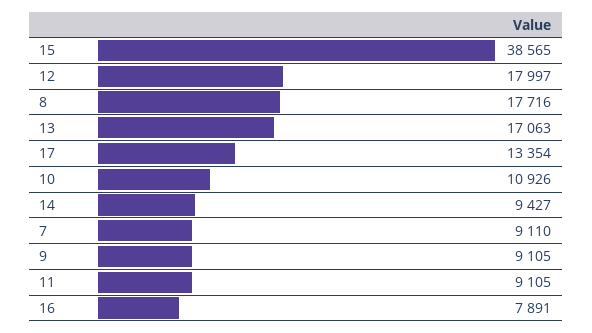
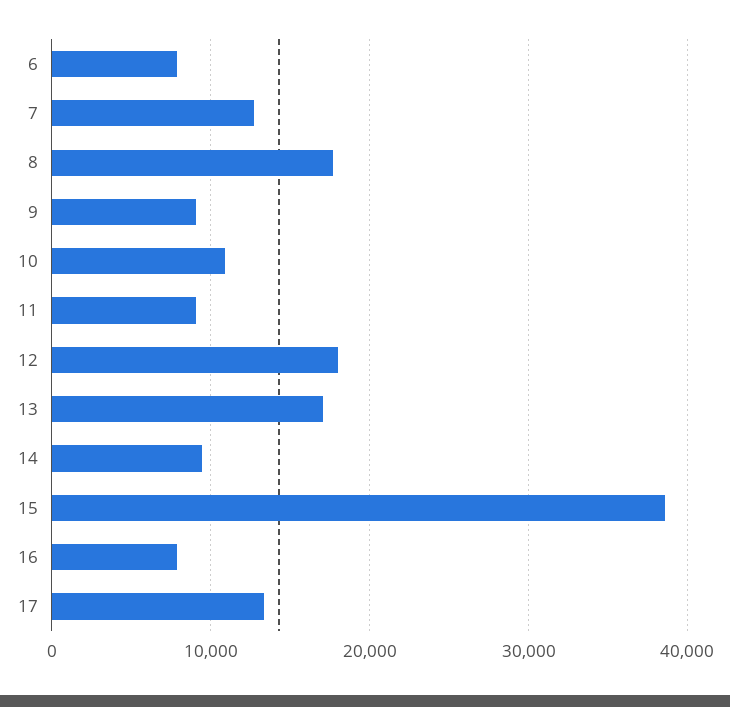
7: 9110 -> 13000
6: none -> 8000

